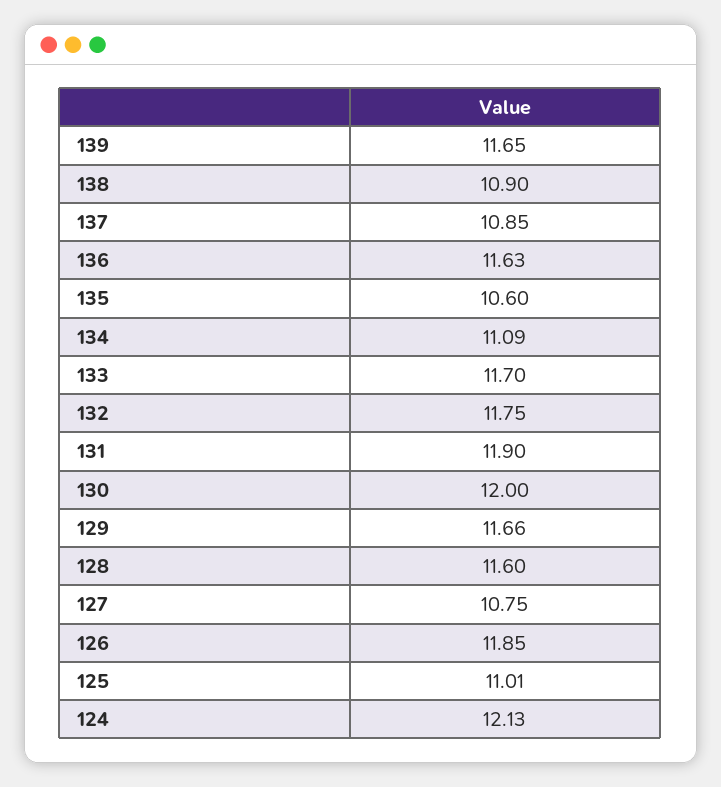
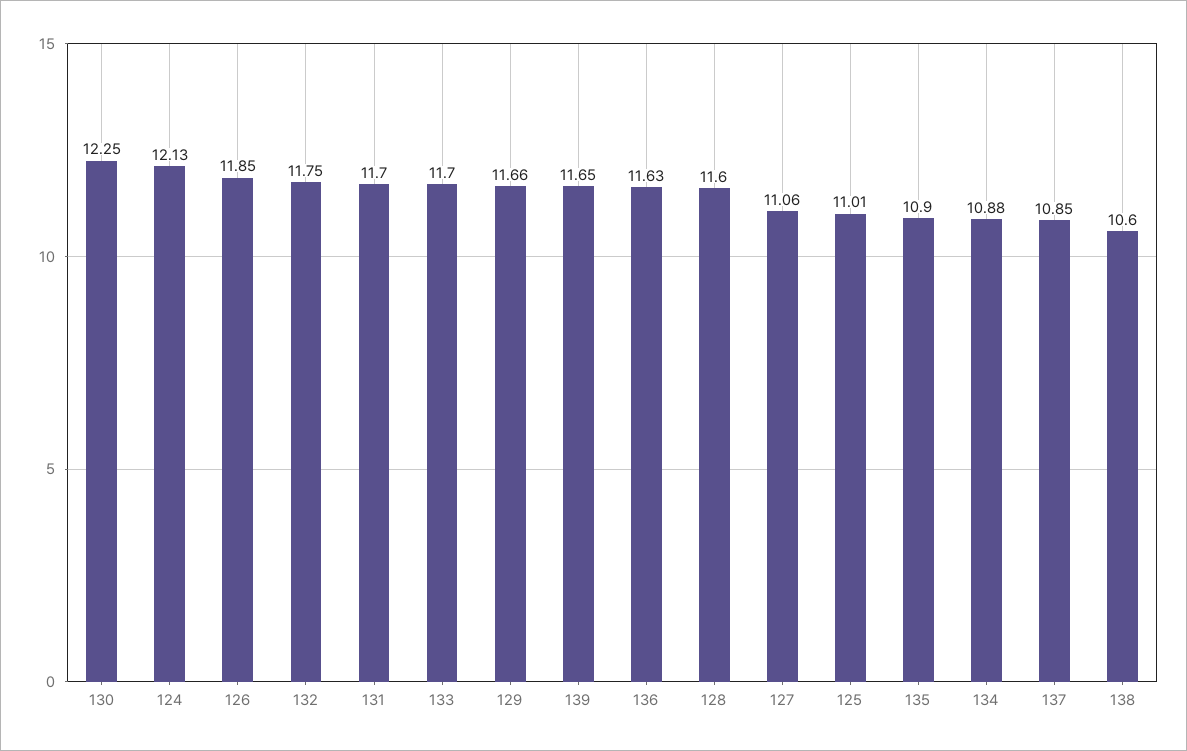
138: 10.9 -> 10.6
135: 10.6 -> 10.9
134: 11.09 -> 10.88
131: 11.9 -> 11.7
130: 12 -> 12.25
127: 10.75 -> 11.06

